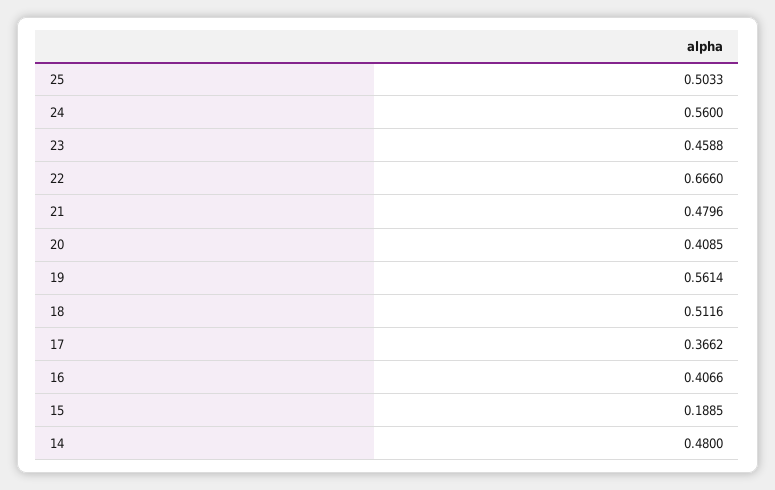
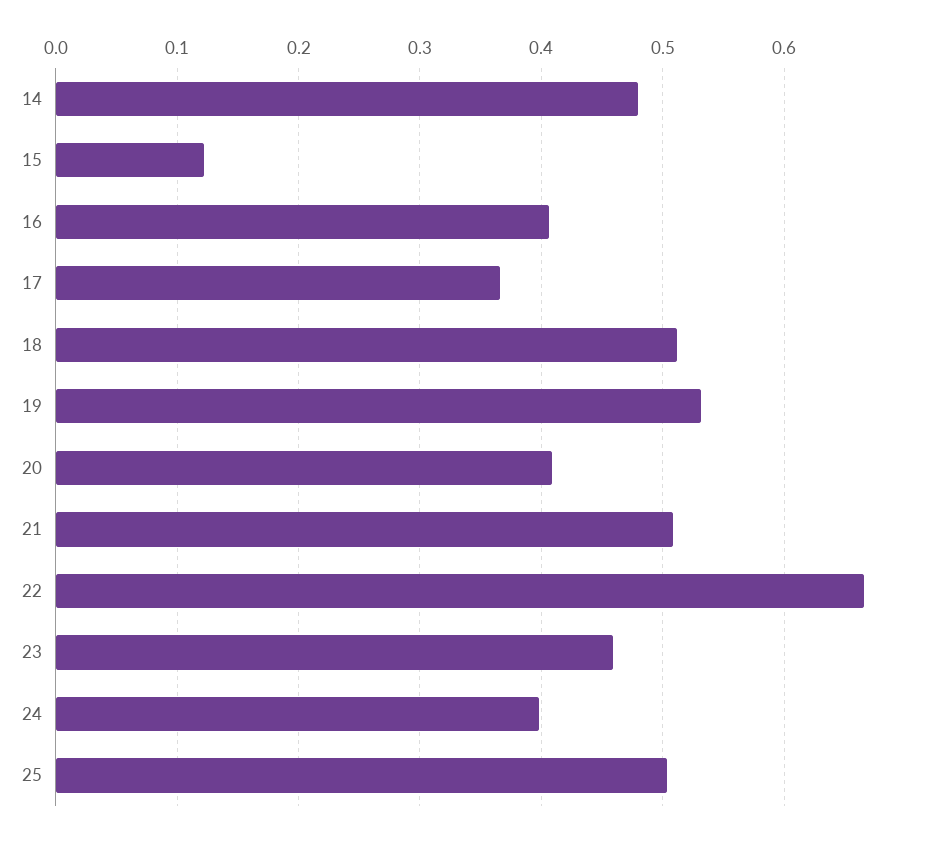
24: 0.56 -> 0.4
21: 0.4796 -> 0.51
19: 0.5614 -> 0.53
15: 0.1885 -> 0.12

